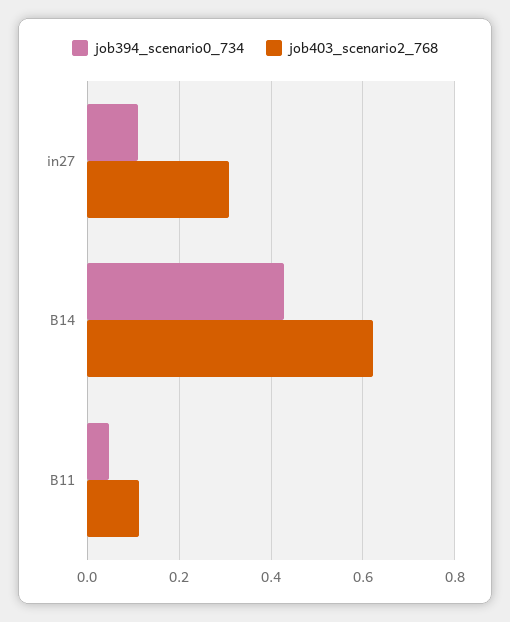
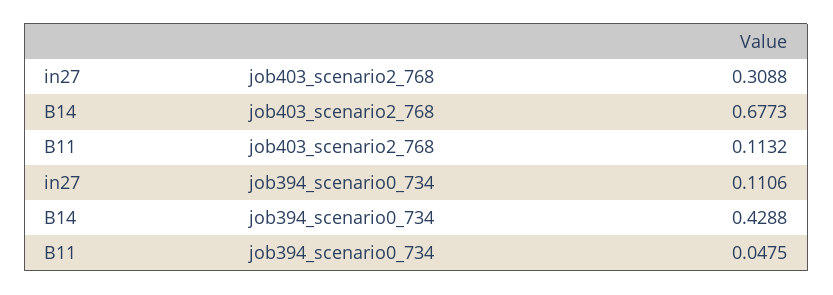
job403_scenario2_768, B14: 0.62 -> 0.6773

